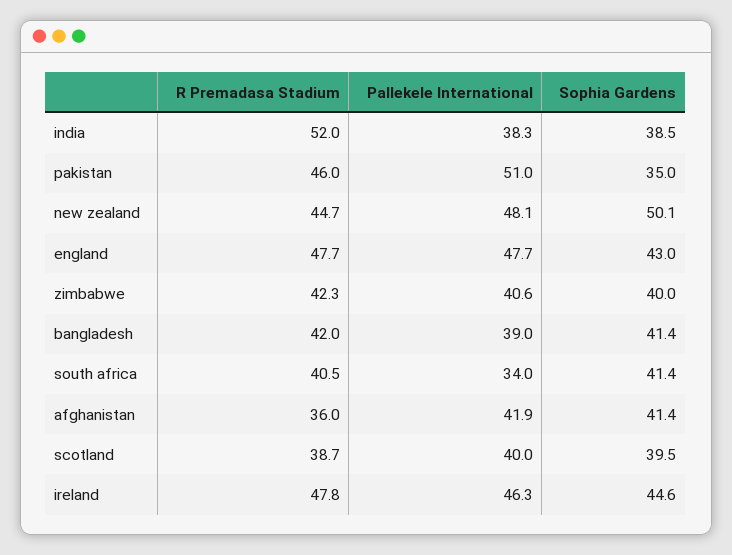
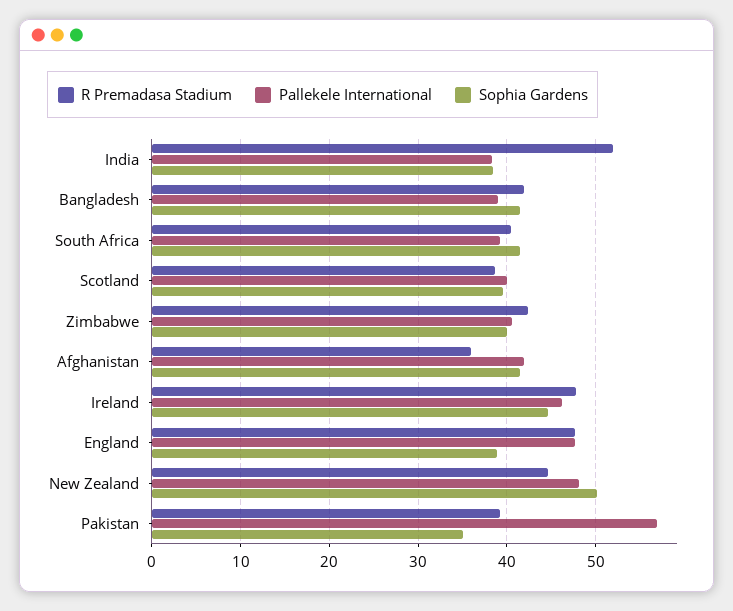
R Premadasa Stadium, pakistan: 46 -> 39
Pallekele International, pakistan: 51 -> 57
Sophia Gardens, england: 43 -> 39
Pallekele International, south africa: 34 -> 39

